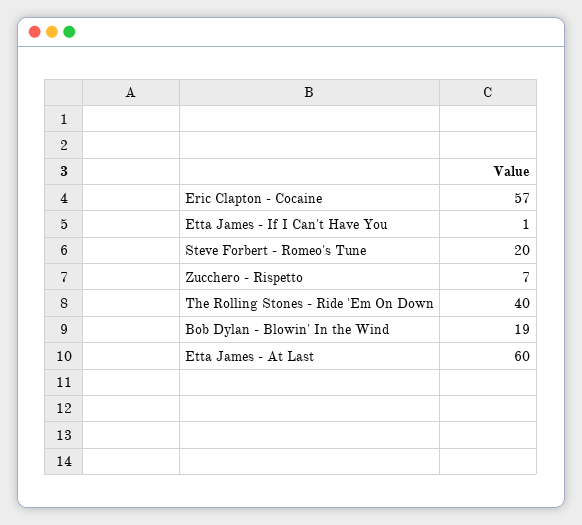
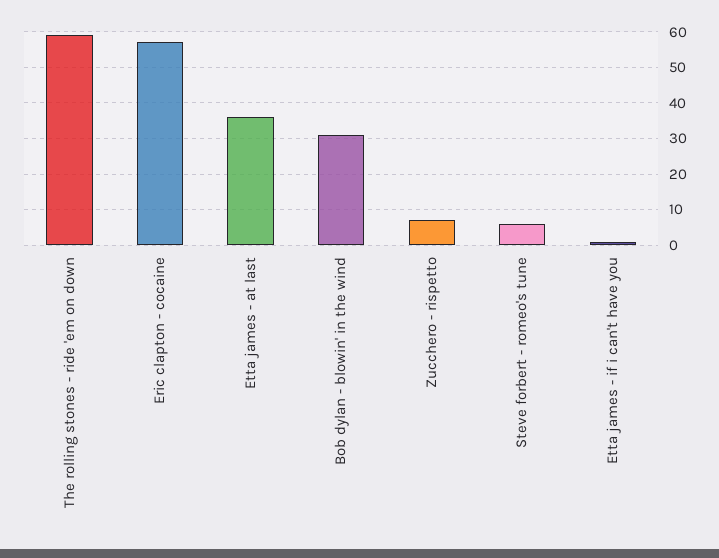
Steve Forbert - Romeo's Tune: 20 -> 5
The Rolling Stones - Ride 'Em On Down: 40 -> 60
Bob Dylan - Blowin' In the Wind: 19 -> 30
Etta James - At Last: 60 -> 35

